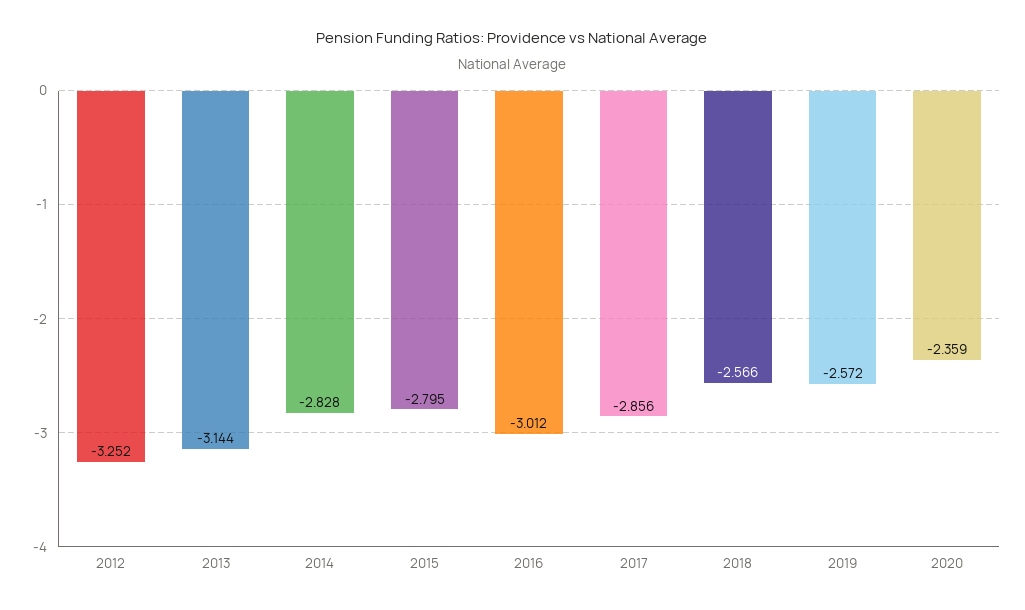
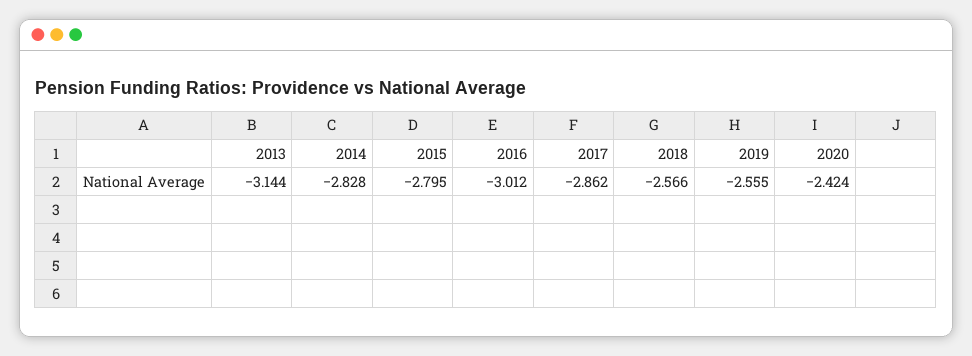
2012: -3.252 -> none
2017: -2.856 -> -2.862
2019: -2.572 -> -2.555
2020: -2.359 -> -2.424

